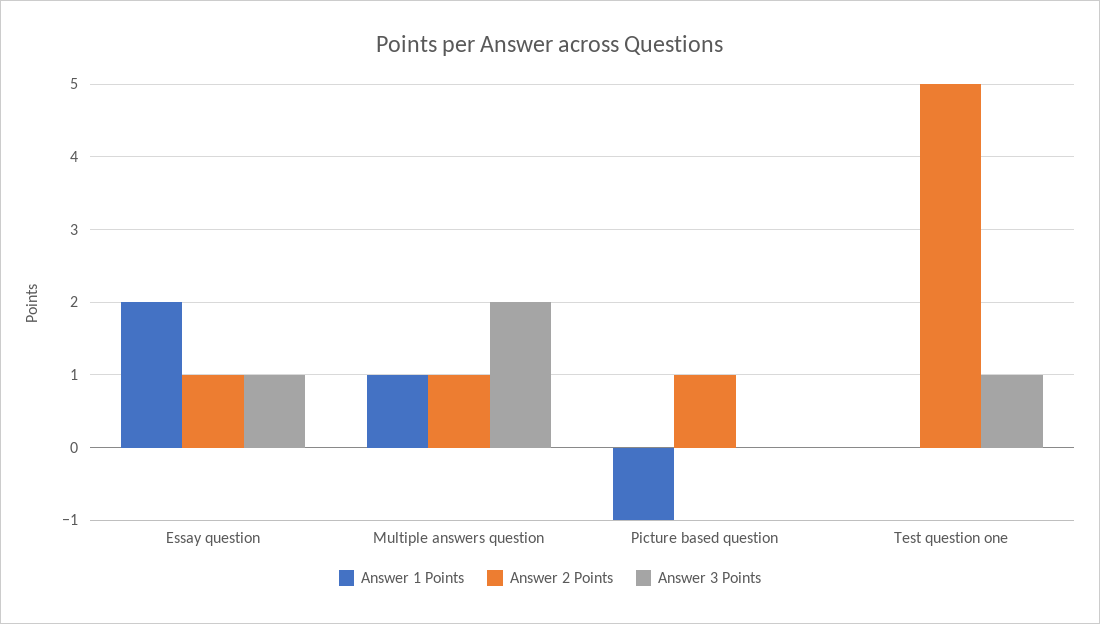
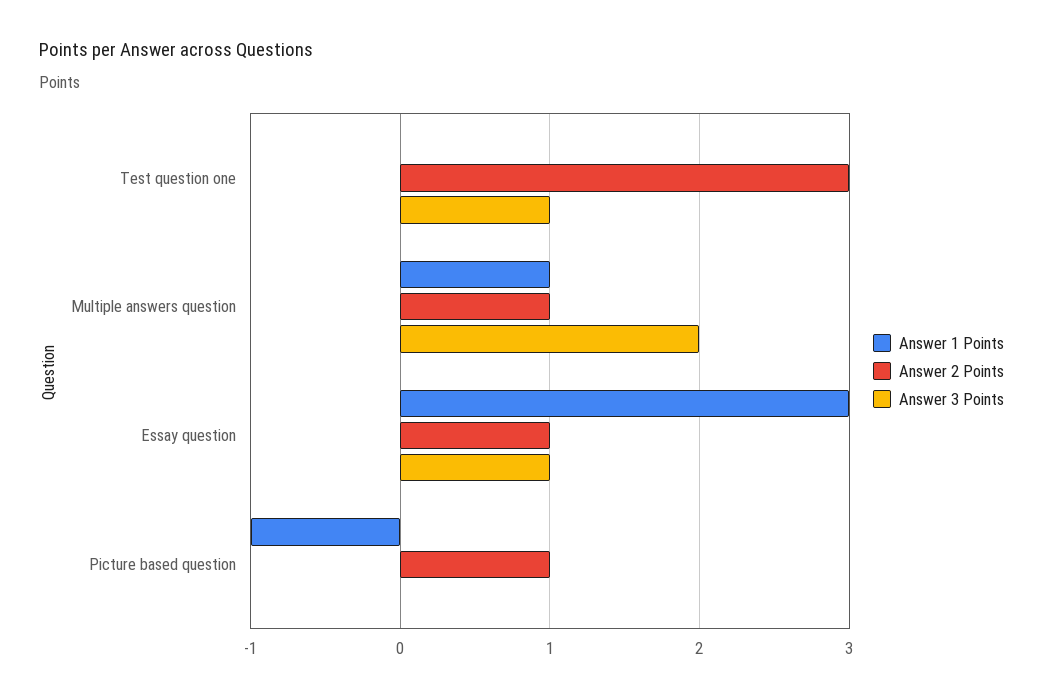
Answer 1 Points, Essay question: 2 -> 3
Answer 2 Points, Test question one: 5 -> 3

